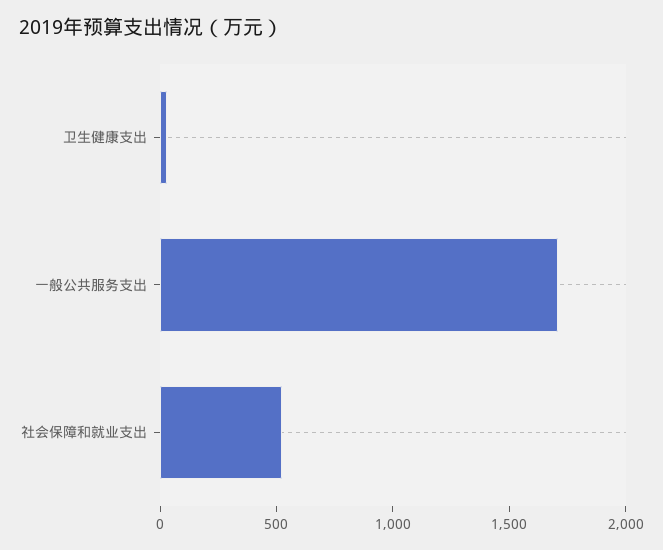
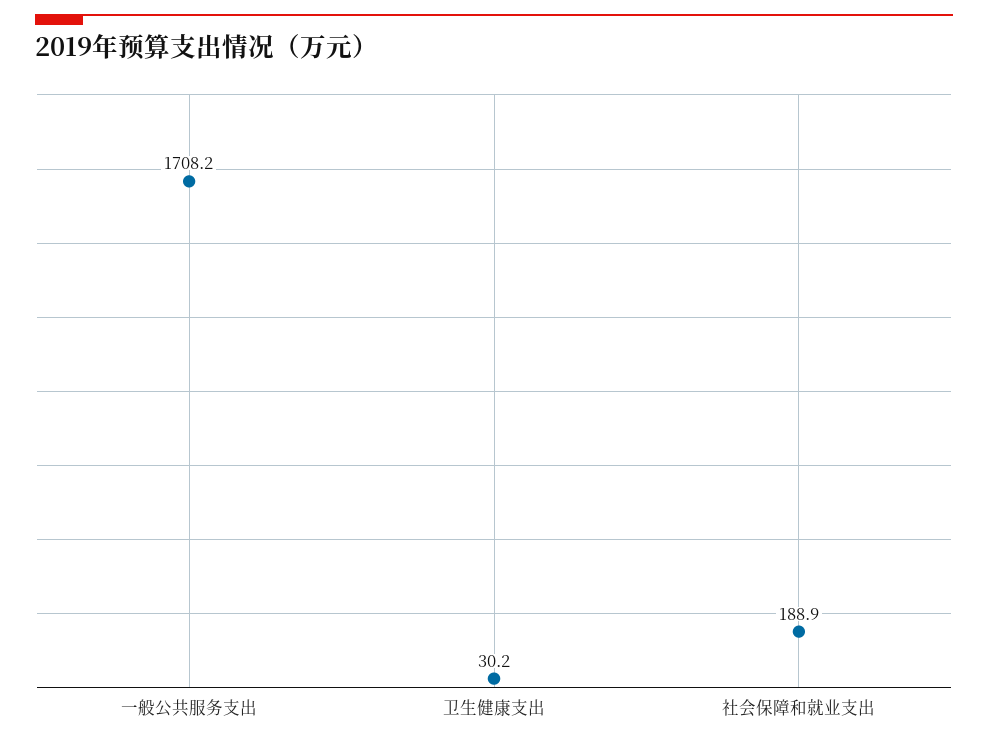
社会保障和就业支出: 500 -> 188.9

